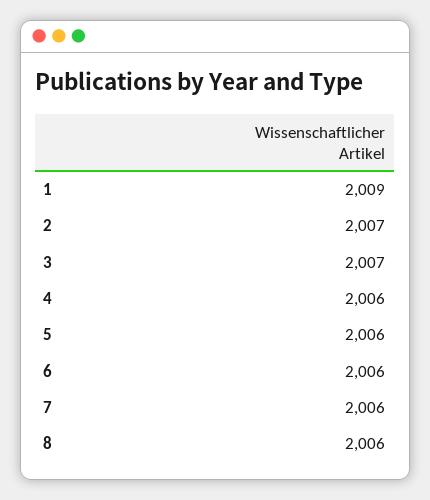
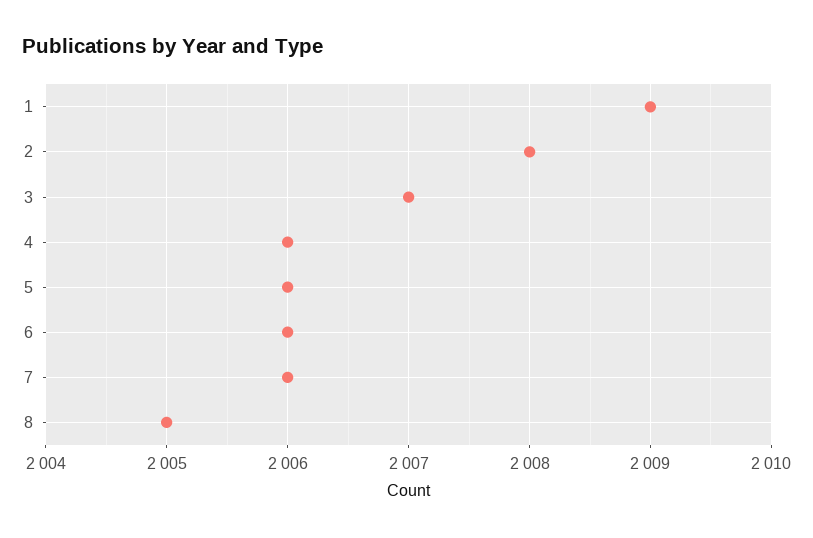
2: 2007 -> 2008
8: 2006 -> 2005

